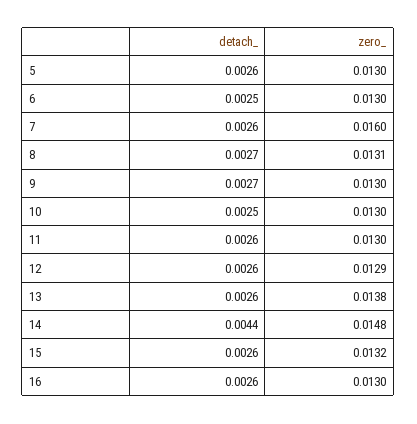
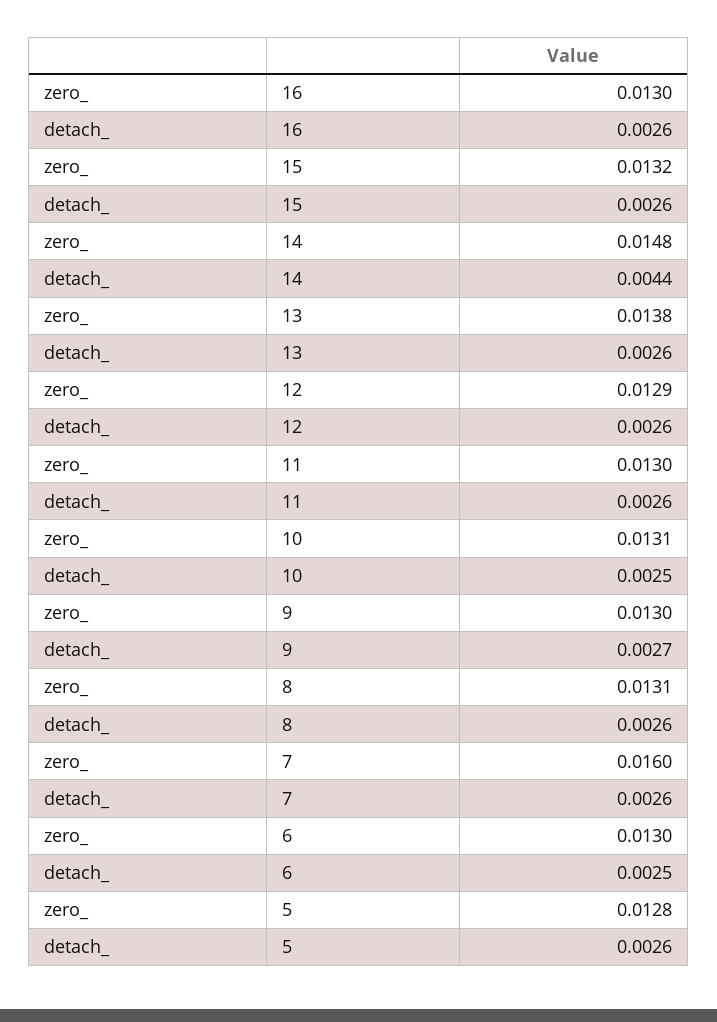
zero_, 5: 0.013 -> 0.0128
detach_, 8: 0.0027 -> 0.0026
zero_, 10: 0.013 -> 0.0131

